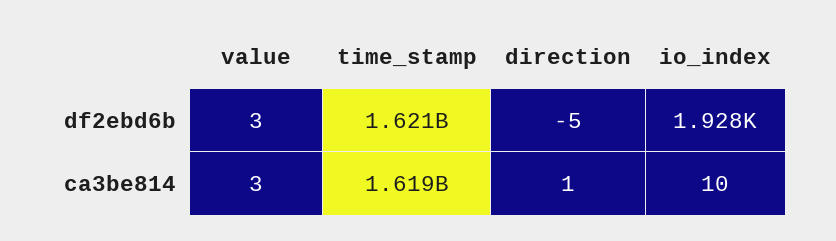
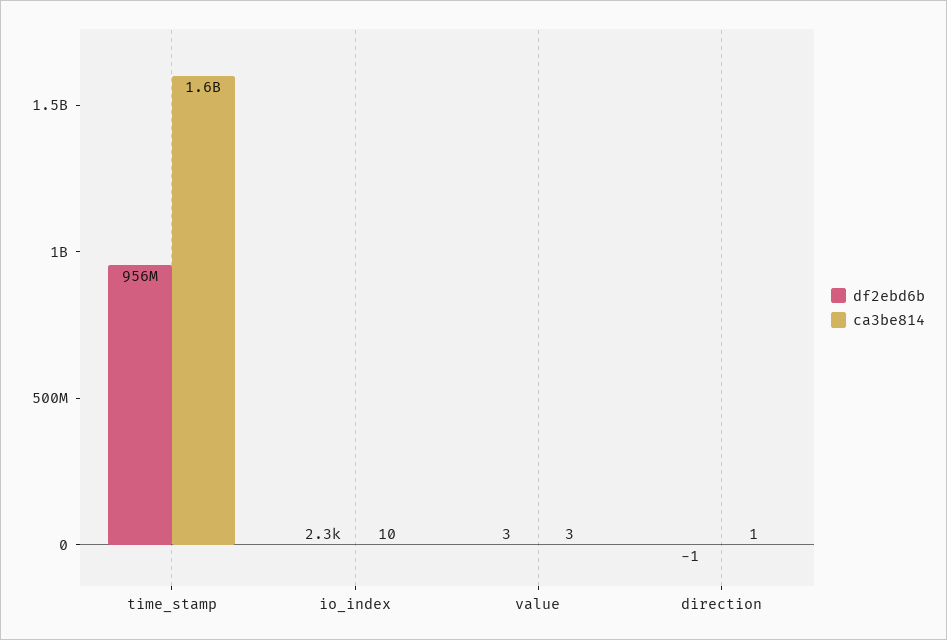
df2ebd6b, time_stamp: 1621000000 -> 956000000
df2ebd6b, direction: -5 -> -1
df2ebd6b, io_index: 1928 -> 2300

